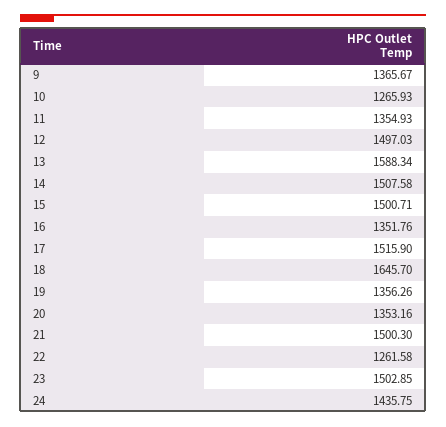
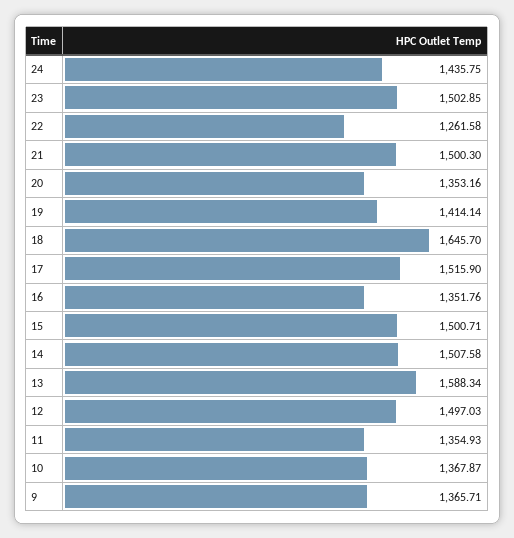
9: 1365.67 -> 1365.71
10: 1265.93 -> 1367.87
19: 1356.26 -> 1414.14

